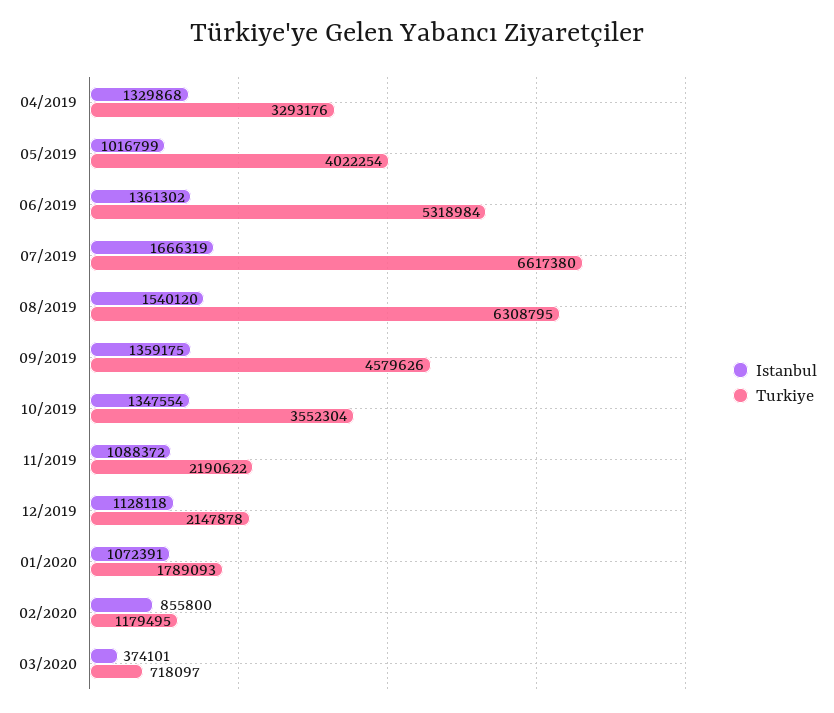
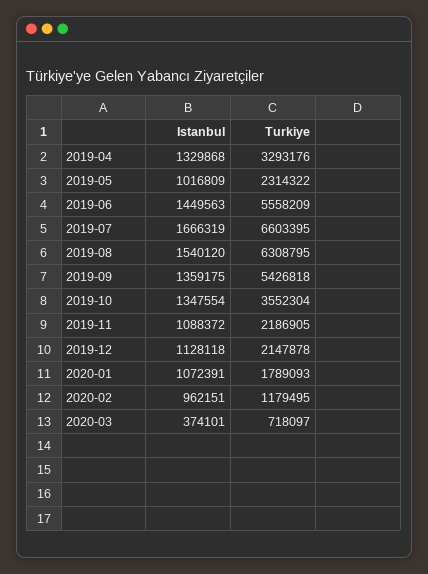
Istanbul, 05/2019: 1016799 -> 1016809
Turkiye, 05/2019: 4022254 -> 2314322
Istanbul, 06/2019: 1361302 -> 1449563
Turkiye, 06/2019: 5318984 -> 5558209
Turkiye, 07/2019: 6617380 -> 6603395
Turkiye, 09/2019: 4579626 -> 5426818
Turkiye, 11/2019: 2190622 -> 2186905
Istanbul, 02/2020: 855800 -> 962151

